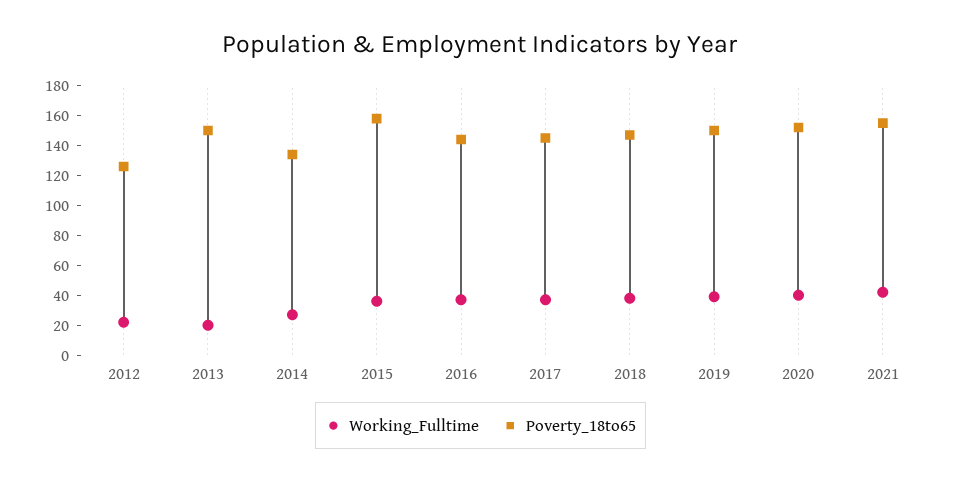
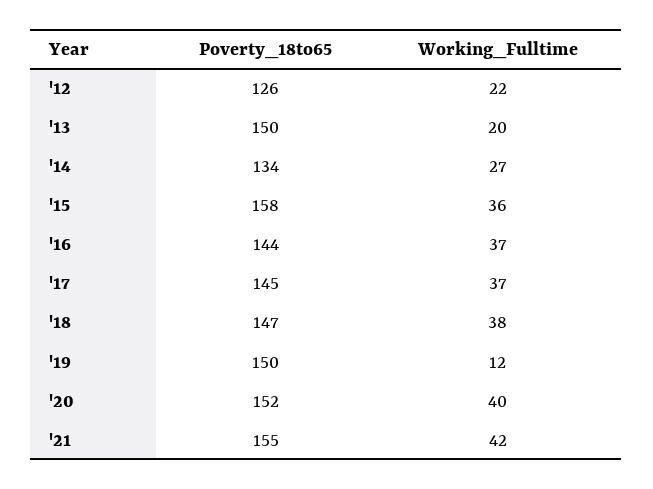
Working_Fulltime, 2019: 40 -> 12

